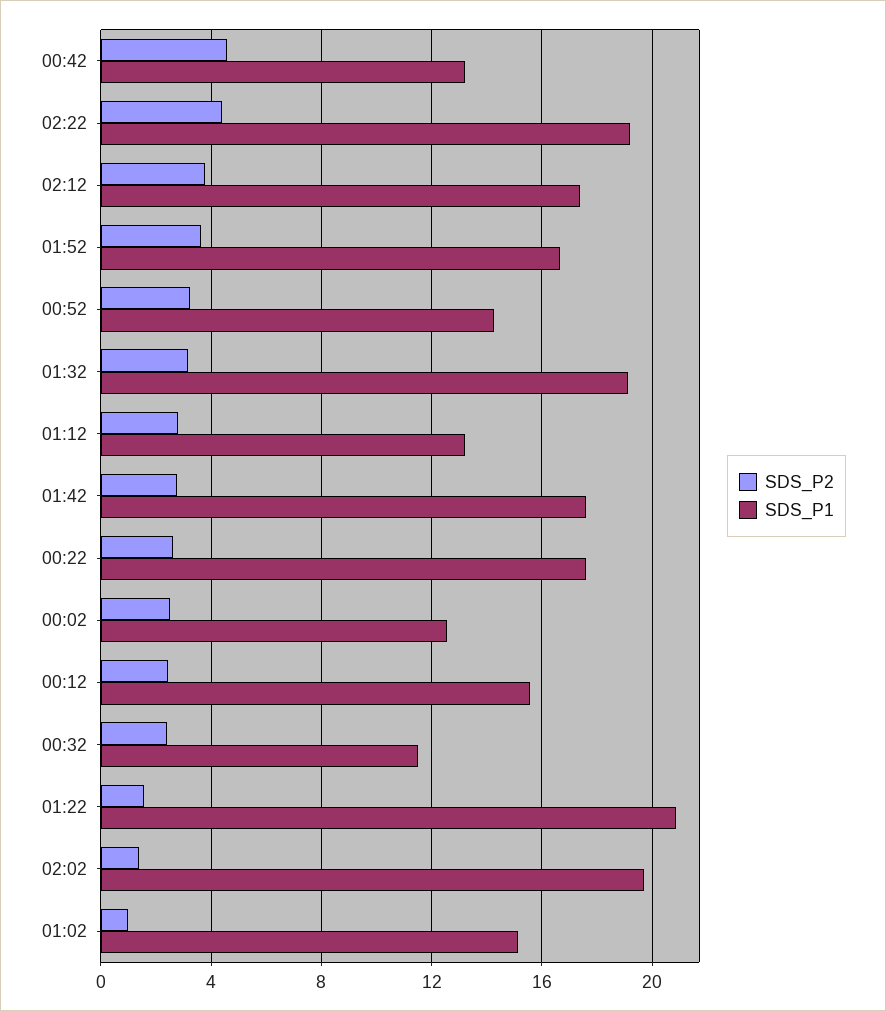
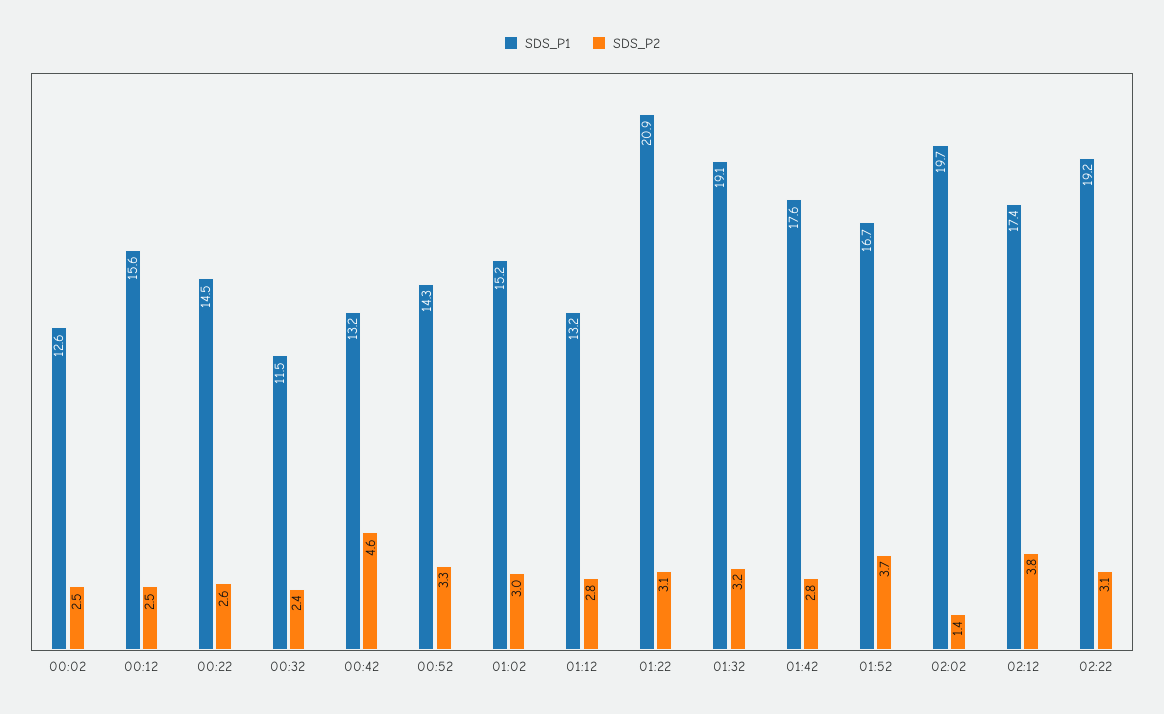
SDS_P2, 02:22: 4.5 -> 3.1
SDS_P1, 00:22: 17.5 -> 14.5
SDS_P2, 01:22: 1.5 -> 3.1
SDS_P2, 01:02: 1 -> 3

